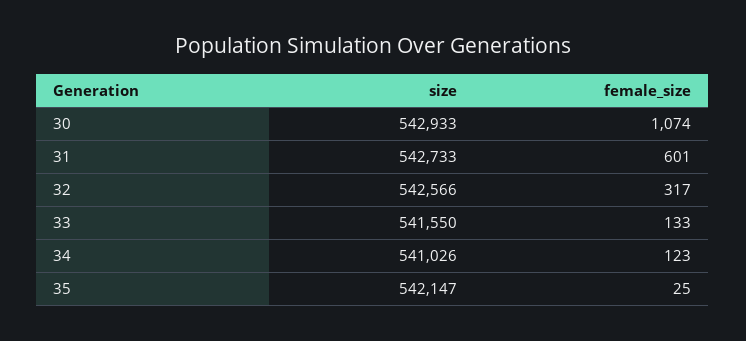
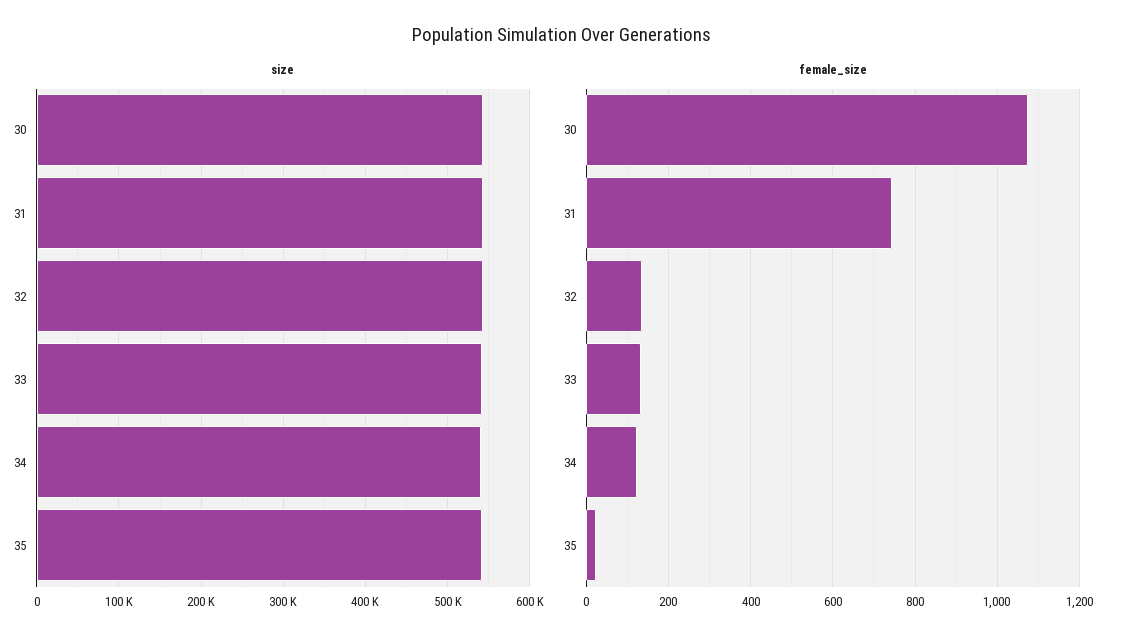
female_size, 31: 601 -> 740
female_size, 32: 317 -> 140

